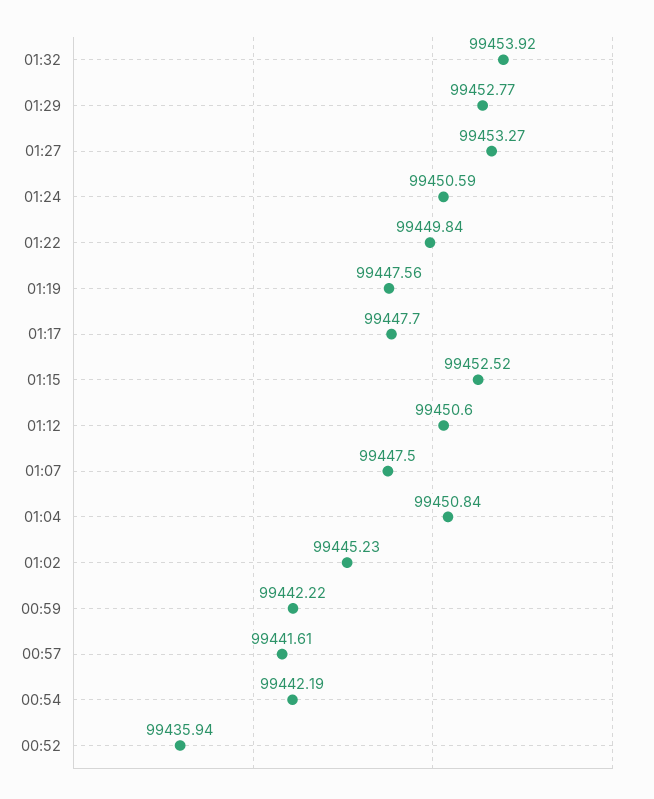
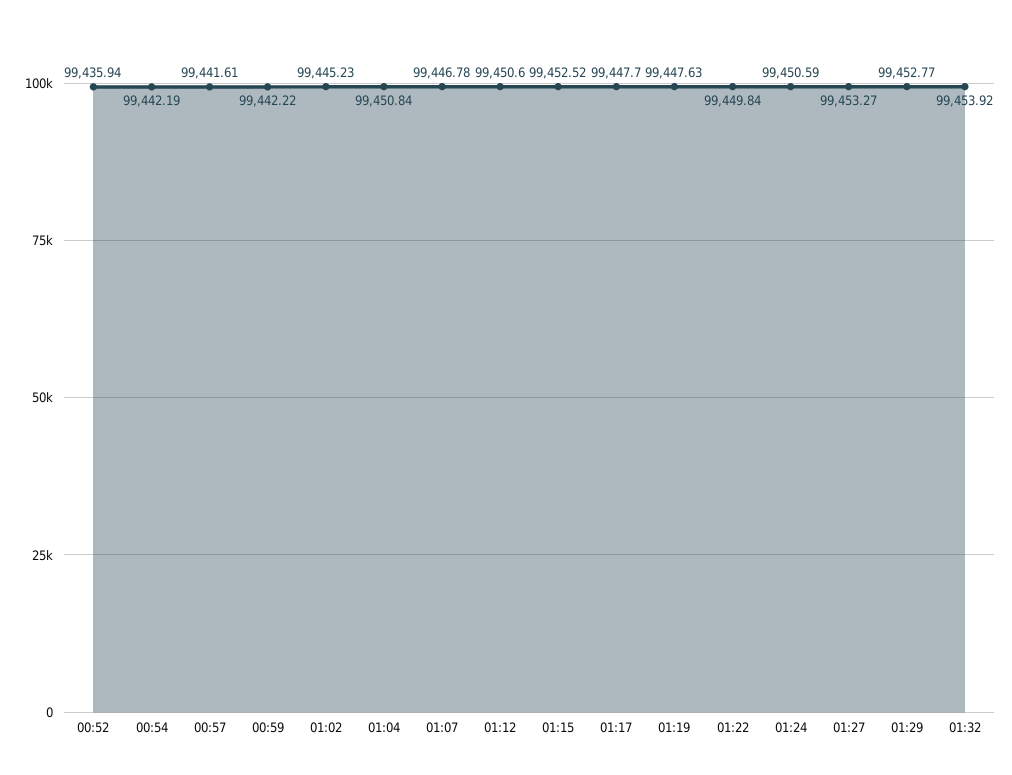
01:19: 99447.56 -> 99447.63
01:07: 99447.5 -> 99446.78

